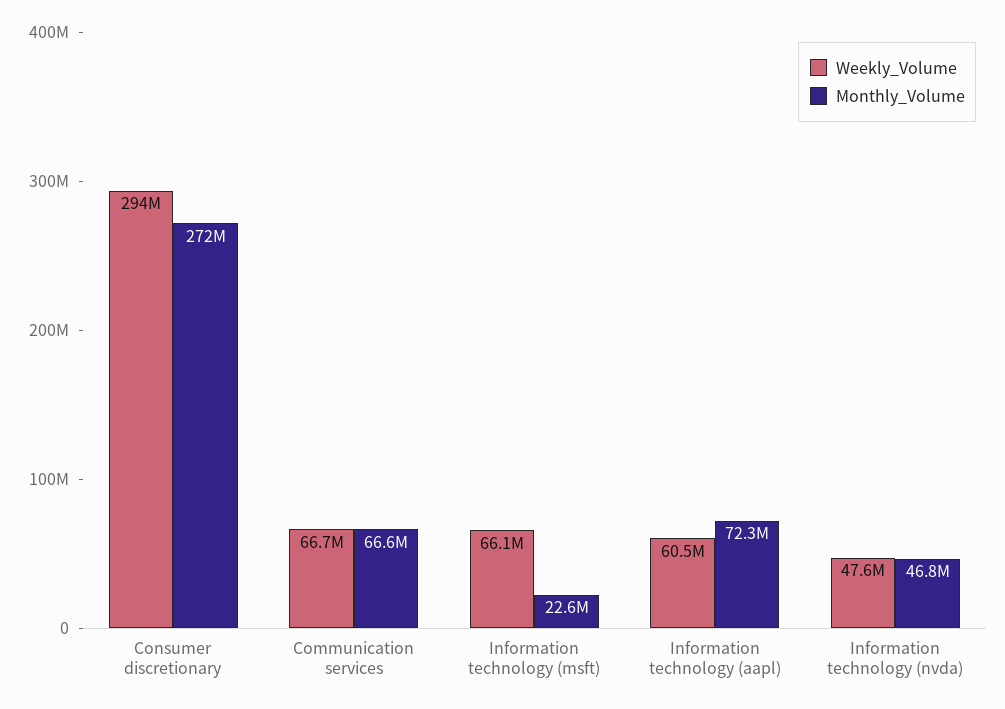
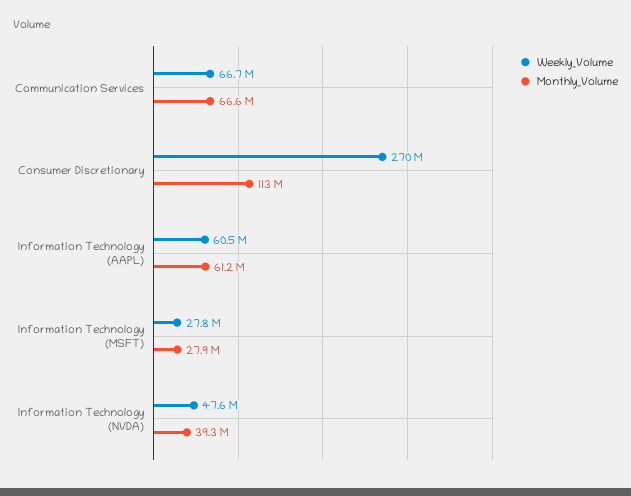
Weekly_Volume, Consumer discretionary: 294000000 -> 270000000
Monthly_Volume, Consumer discretionary: 272000000 -> 113000000
Weekly_Volume, Information technology (msft): 66100000 -> 27800000
Monthly_Volume, Information technology (msft): 22600000 -> 27900000
Monthly_Volume, Information technology (aapl): 72300000 -> 61200000
Monthly_Volume, Information technology (nvda): 46800000 -> 39300000

